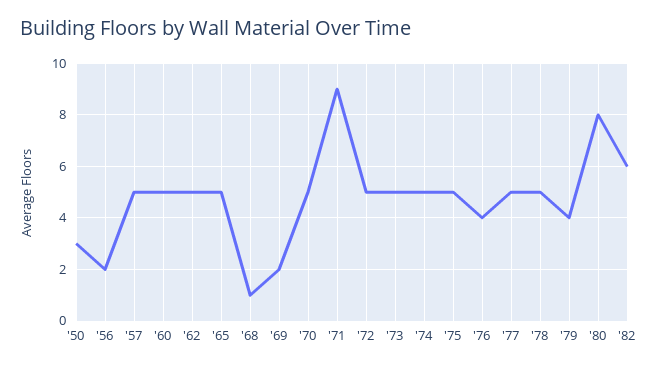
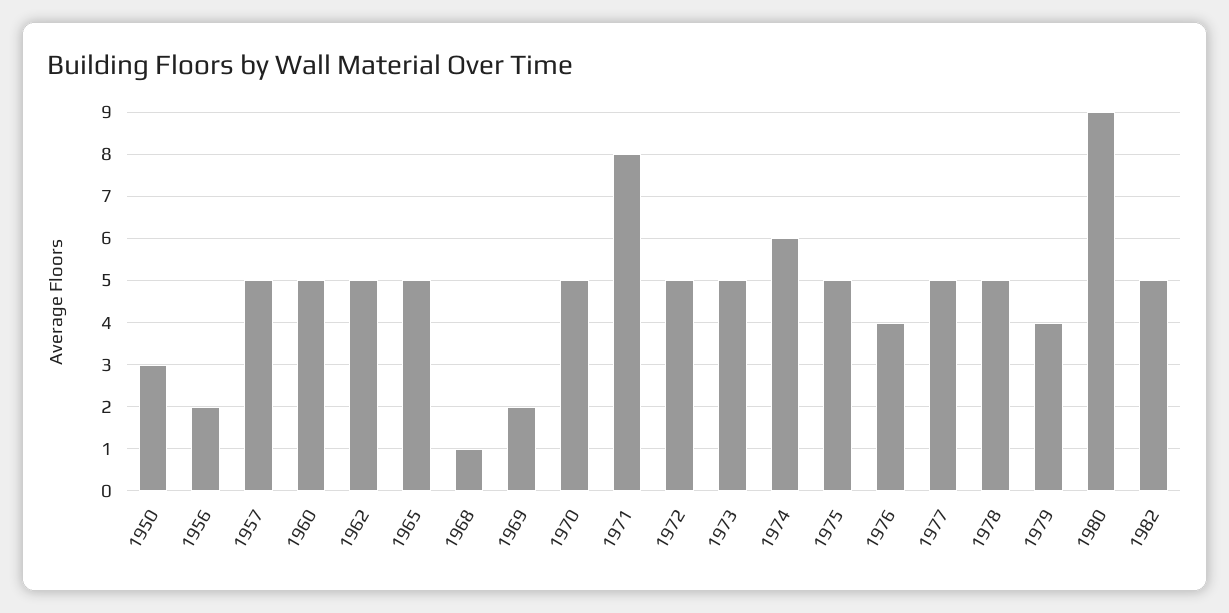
'71: 9 -> 8
'74: 5 -> 6
'80: 8 -> 9
'82: 6 -> 5

